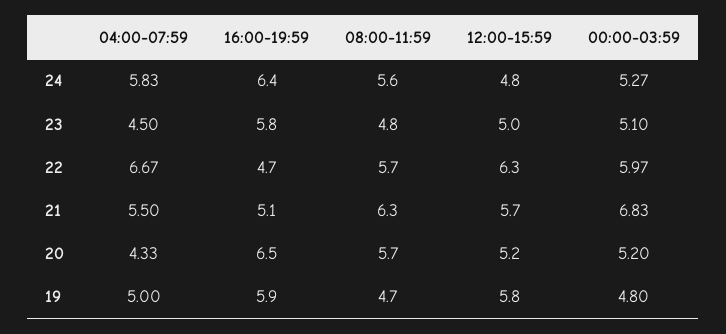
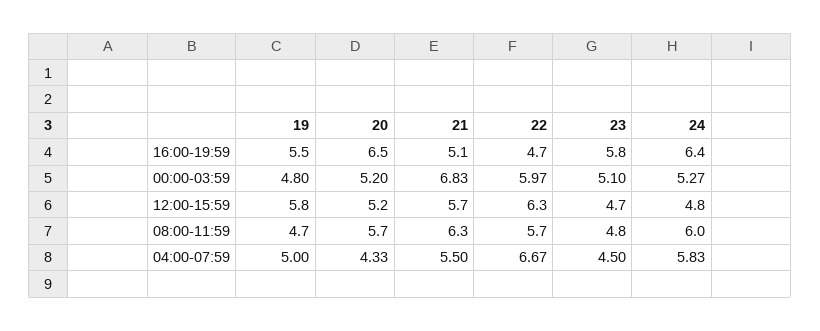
08:00-11:59, 24: 5.6 -> 6
12:00-15:59, 23: 5 -> 4.7
16:00-19:59, 19: 5.9 -> 5.5

